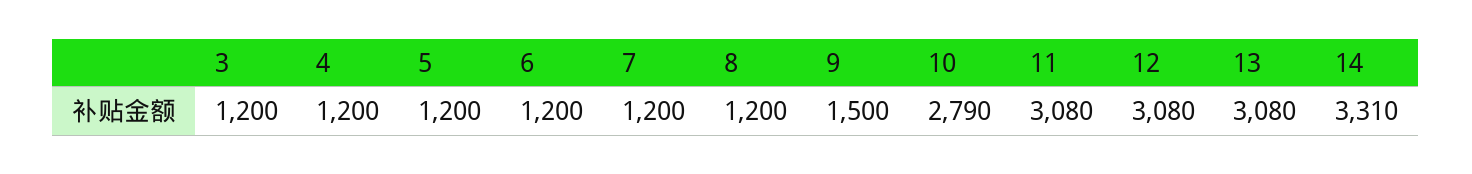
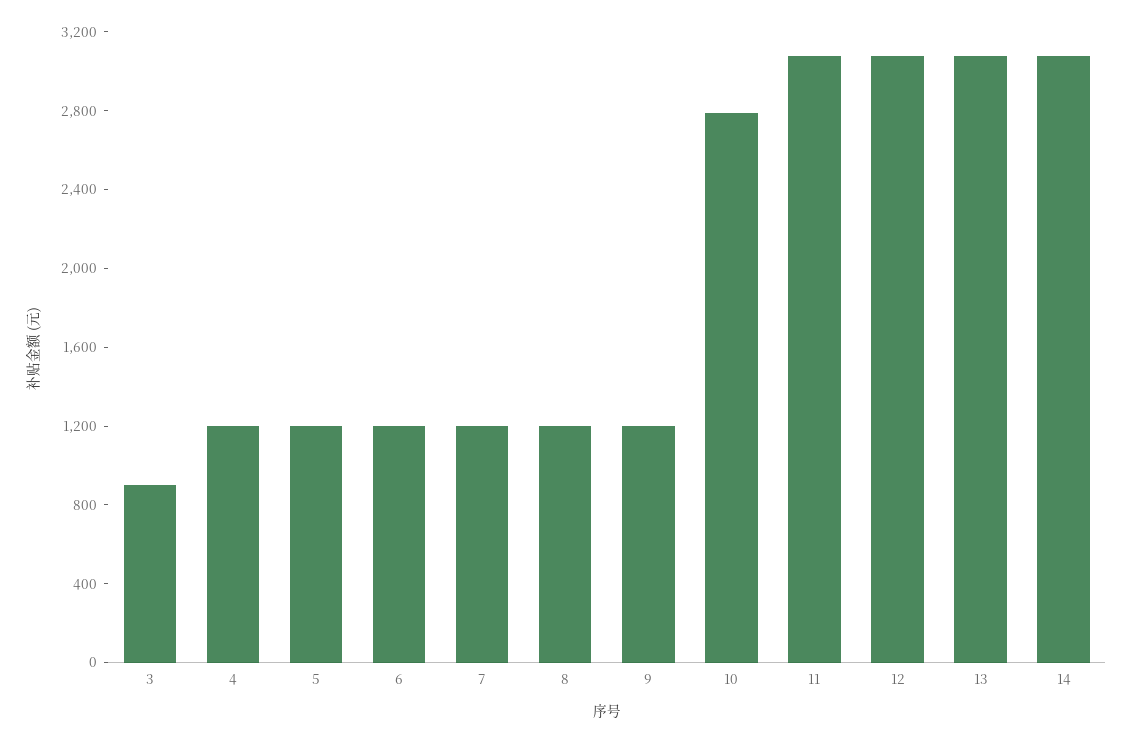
3: 1200 -> 900
9: 1500 -> 1200
14: 3310 -> 3100

